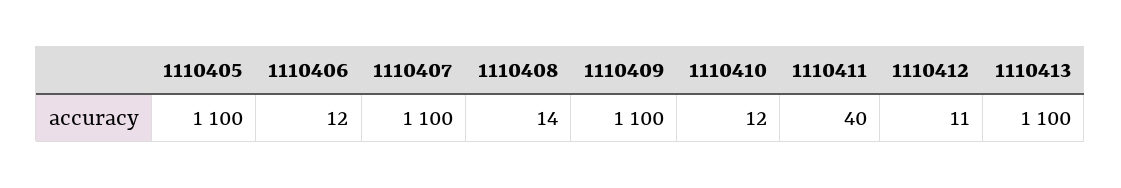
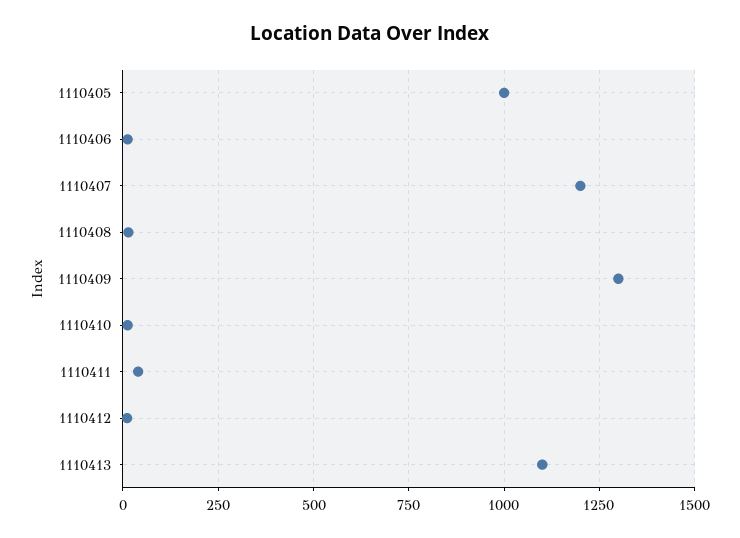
1110405: 1100 -> 1000
1110407: 1100 -> 1200
1110409: 1100 -> 1300

